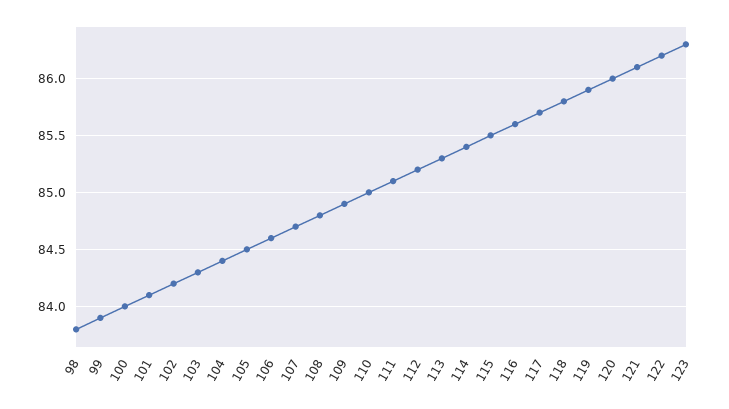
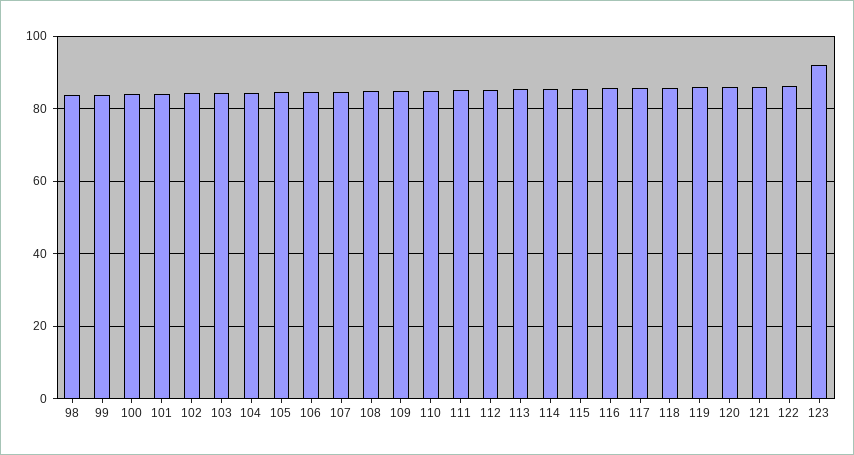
123: 86.3 -> 92

